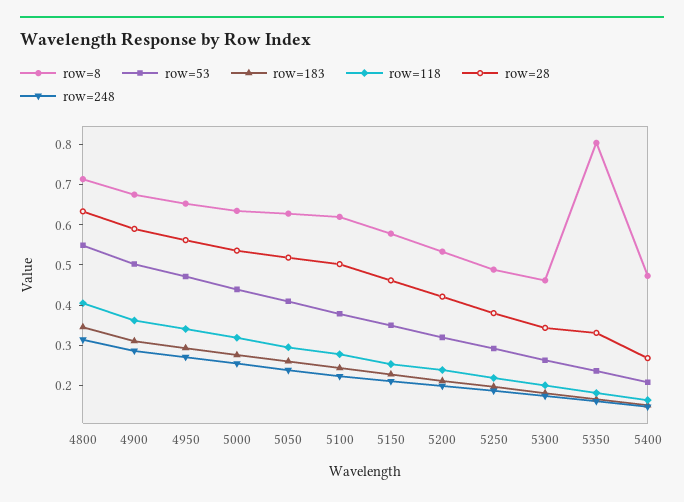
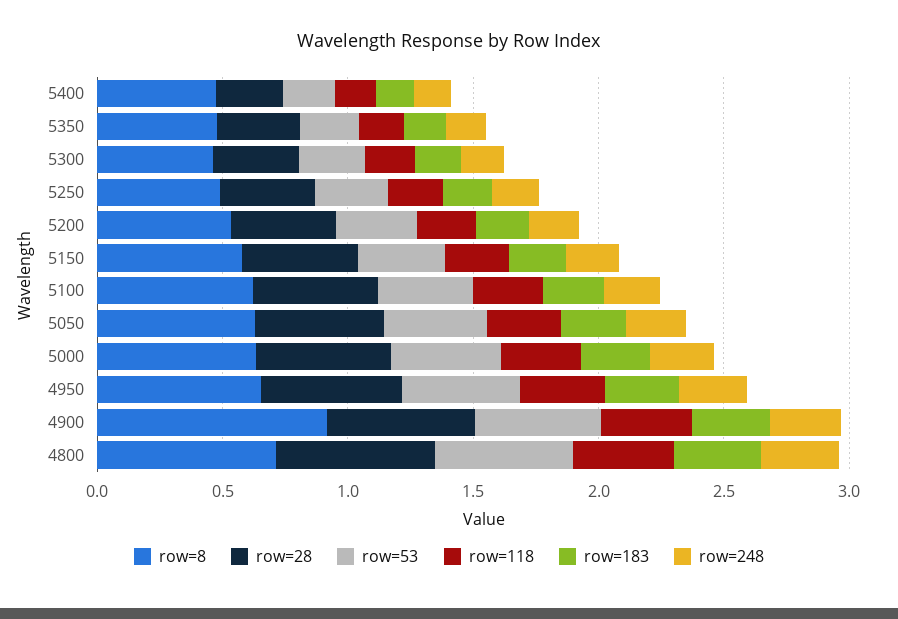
row=8, 4900: 0.68 -> 0.9
row=8, 5350: 0.8 -> 0.5

